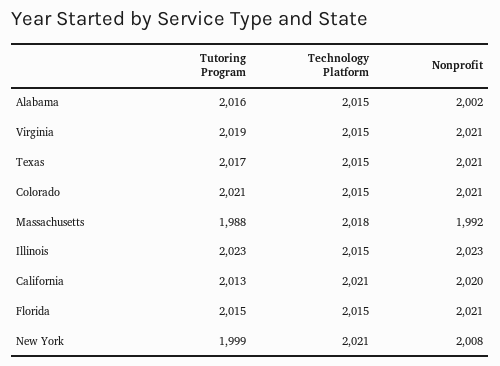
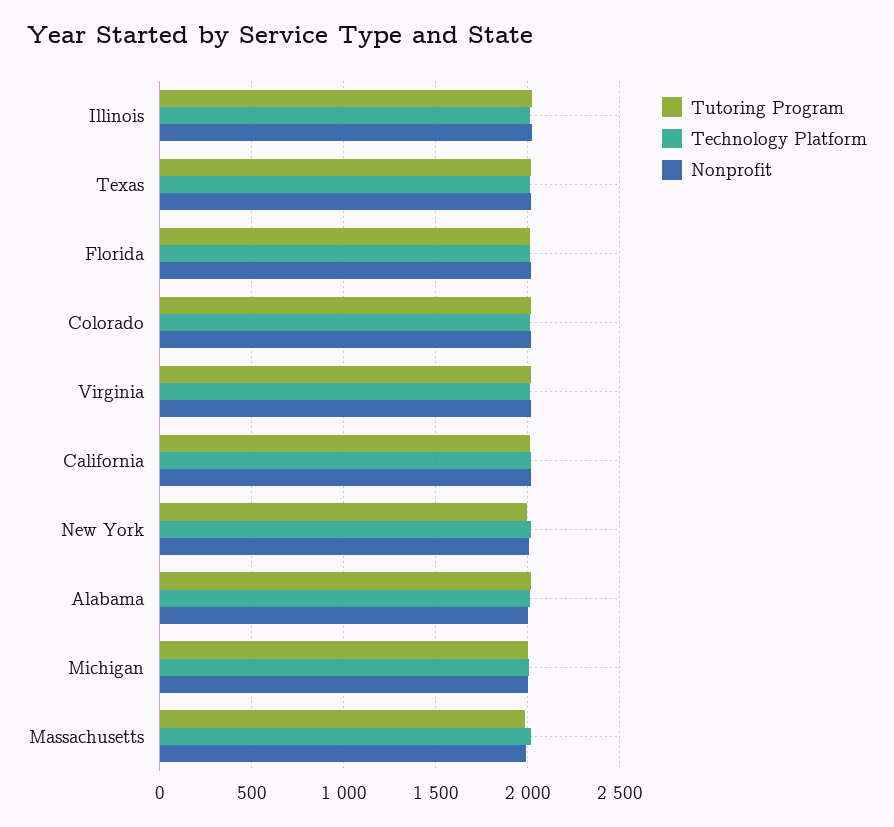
Tutoring Program, Michigan: none -> 2000
Technology Platform, Michigan: none -> 2000
Nonprofit, Michigan: none -> 2000

